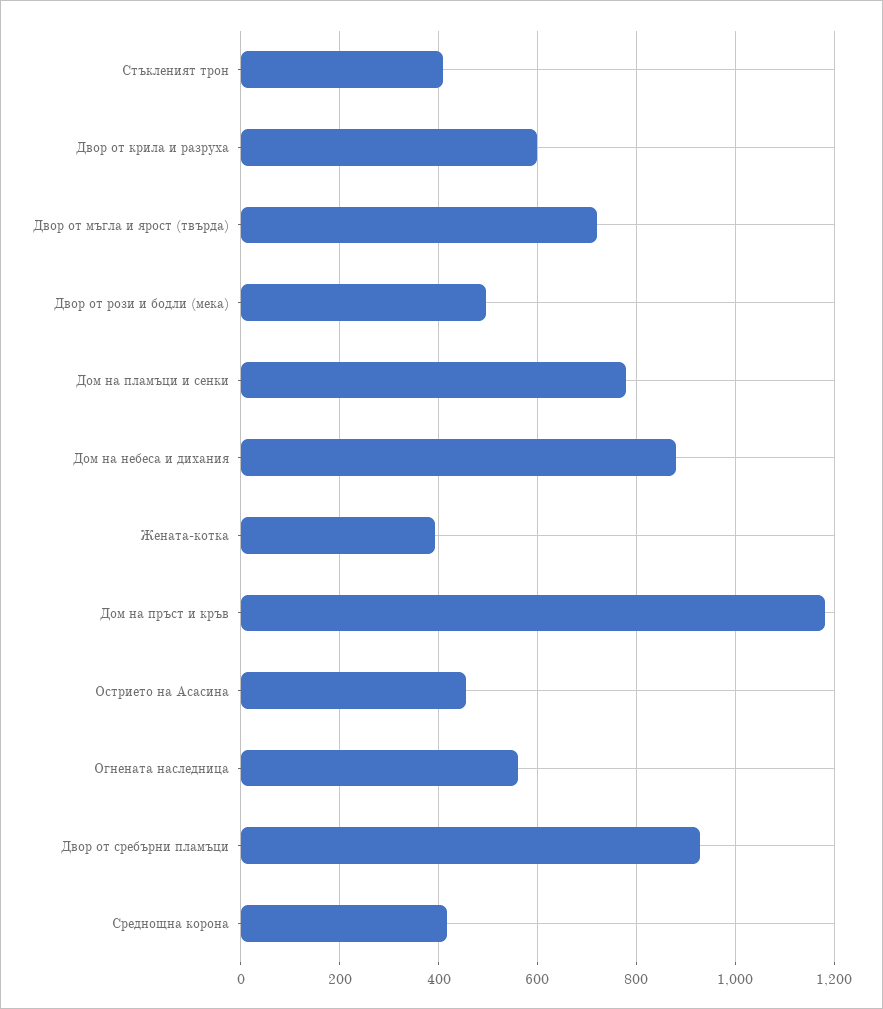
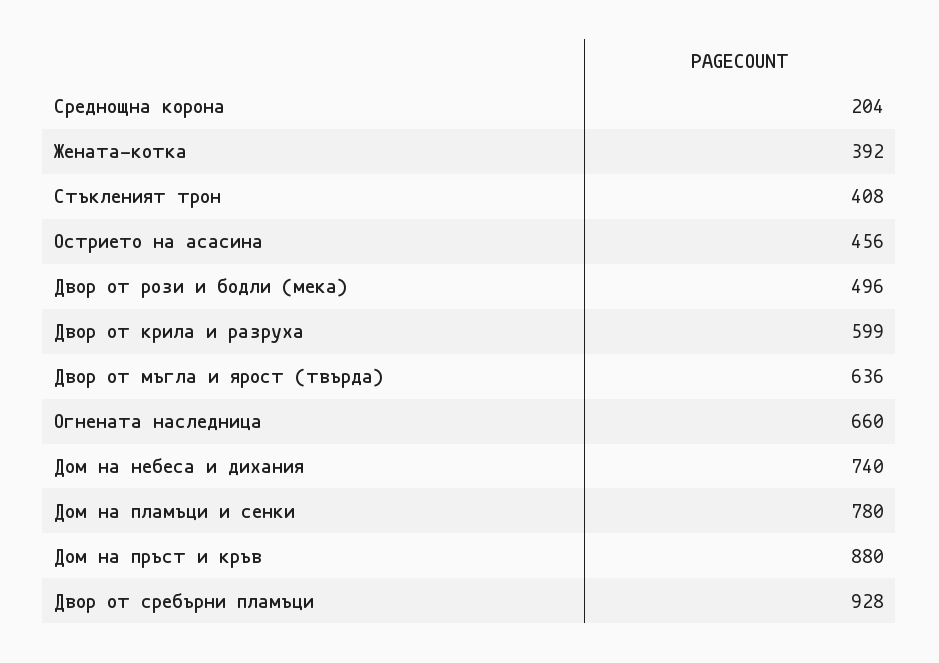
Двор от мъгла и ярост (твърда): 720 -> 636
Дом на небеса и дихания: 880 -> 740
Дом на пръст и кръв: 1180 -> 880
Огнената наследница: 560 -> 660
Среднощна корона: 420 -> 204

